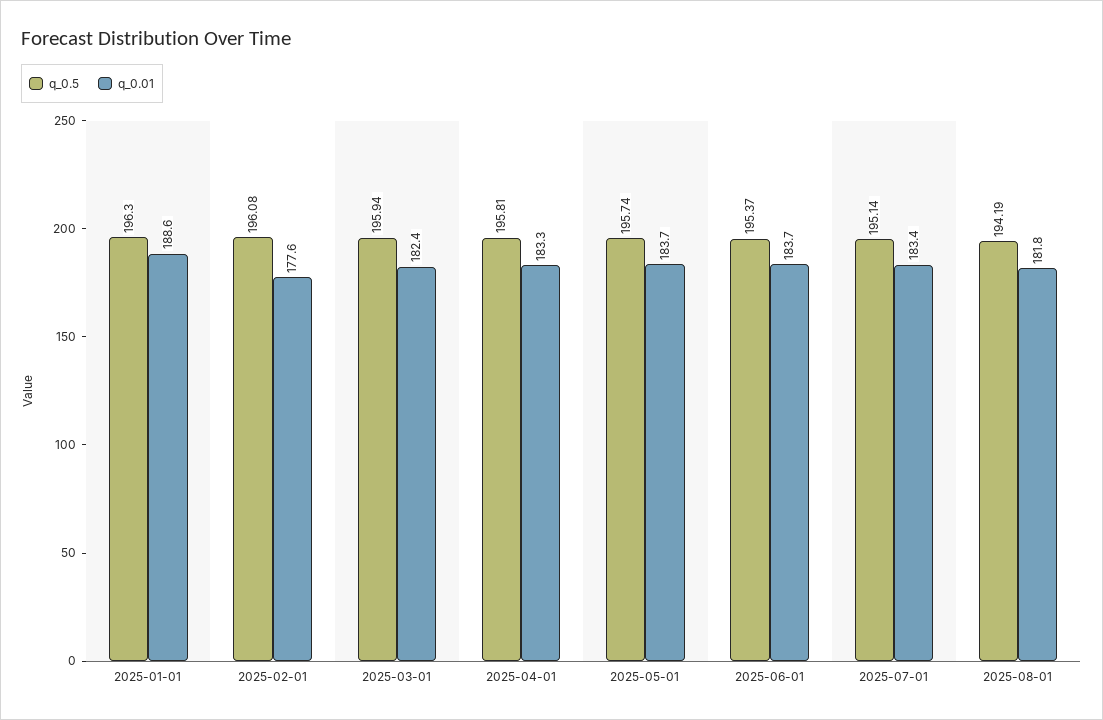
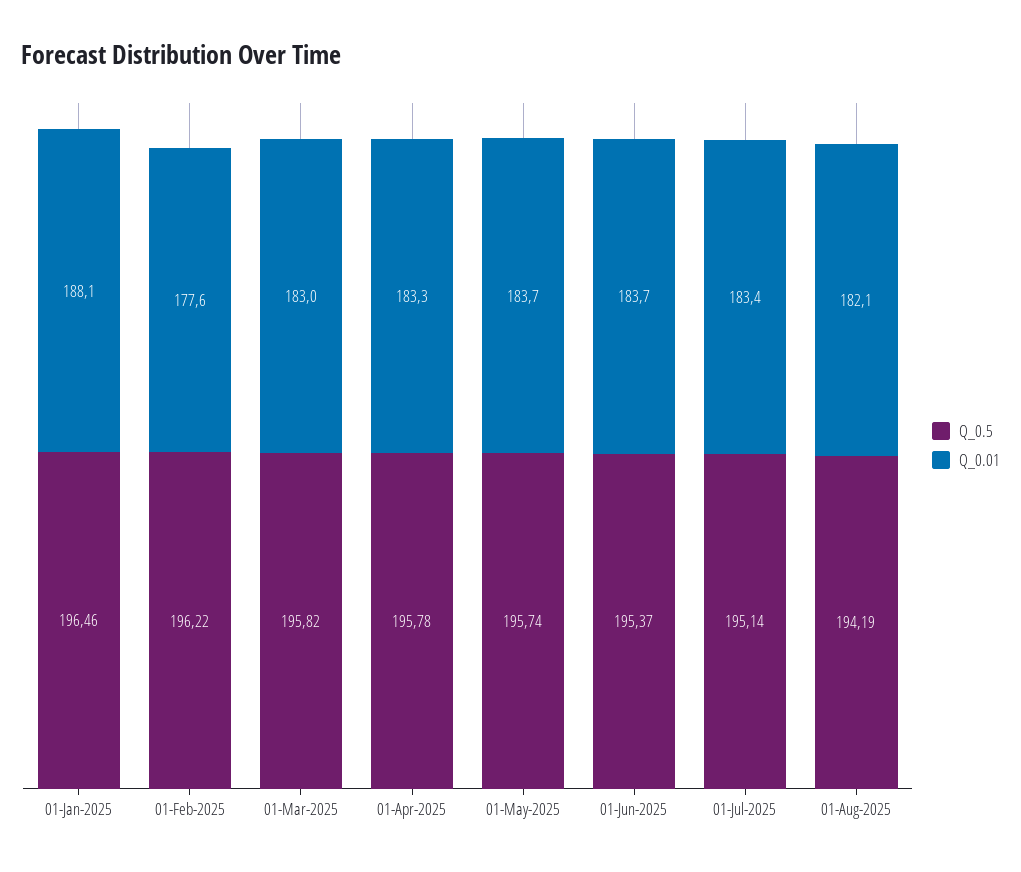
q_0.5, 2025-01-01: 196.3 -> 196.46
q_0.01, 2025-01-01: 188.6 -> 188.1
q_0.5, 2025-02-01: 196.08 -> 196.22
q_0.5, 2025-03-01: 195.94 -> 195.82
q_0.01, 2025-03-01: 182.4 -> 183
q_0.5, 2025-04-01: 195.81 -> 195.78
q_0.01, 2025-08-01: 181.8 -> 182.1

